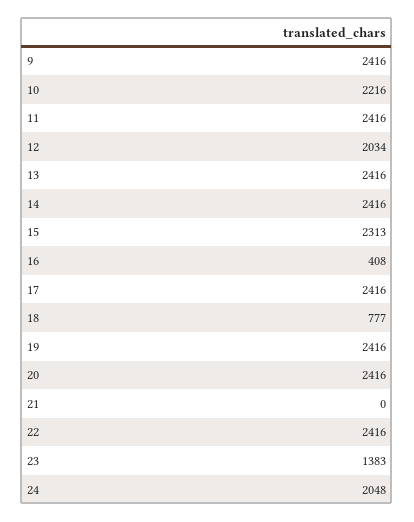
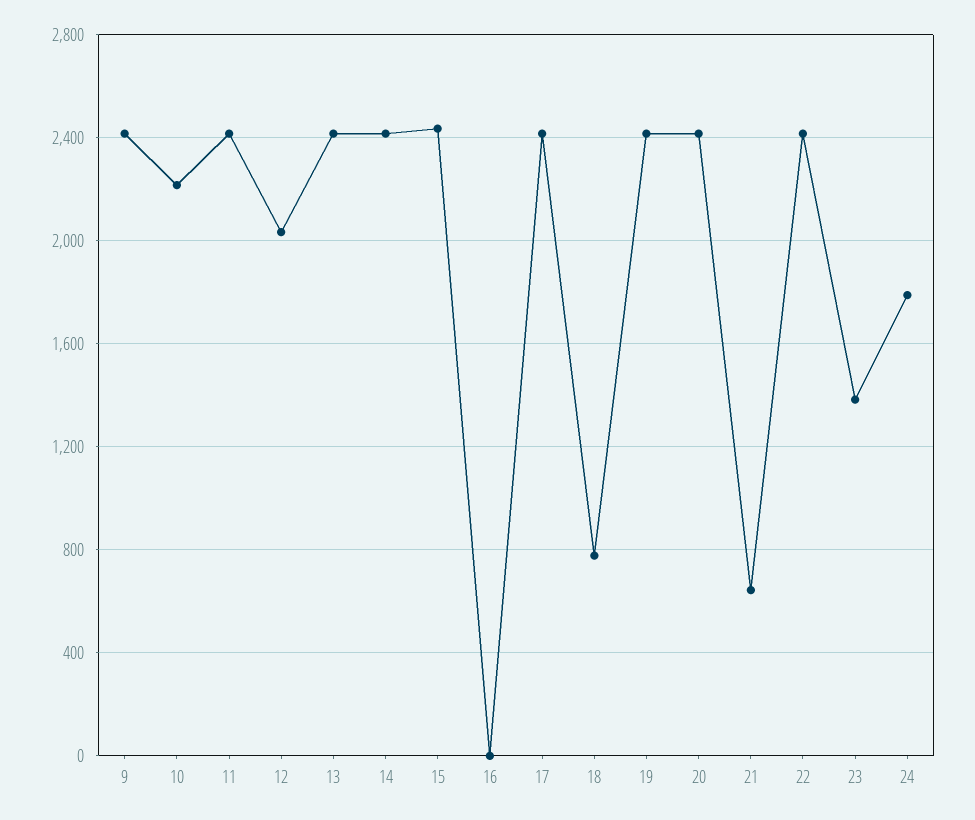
15: 2313 -> 2450
16: 408 -> 0
21: 0 -> 650
24: 2048 -> 1800

